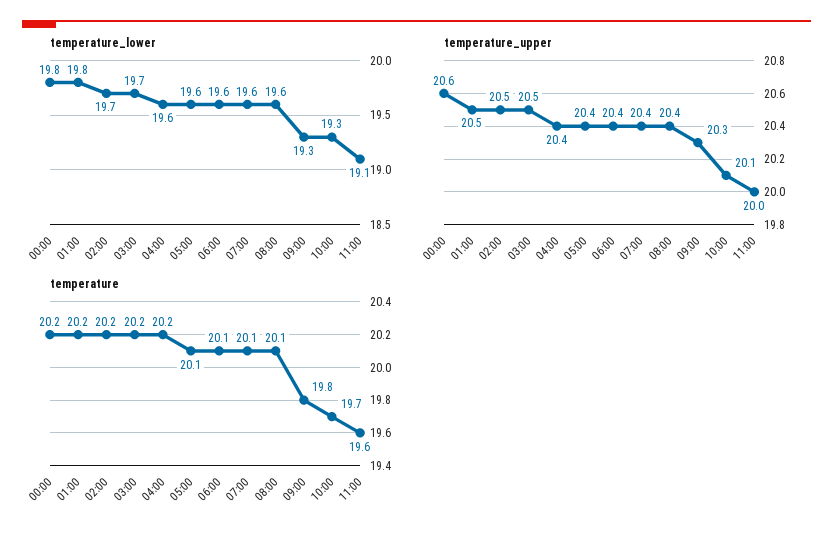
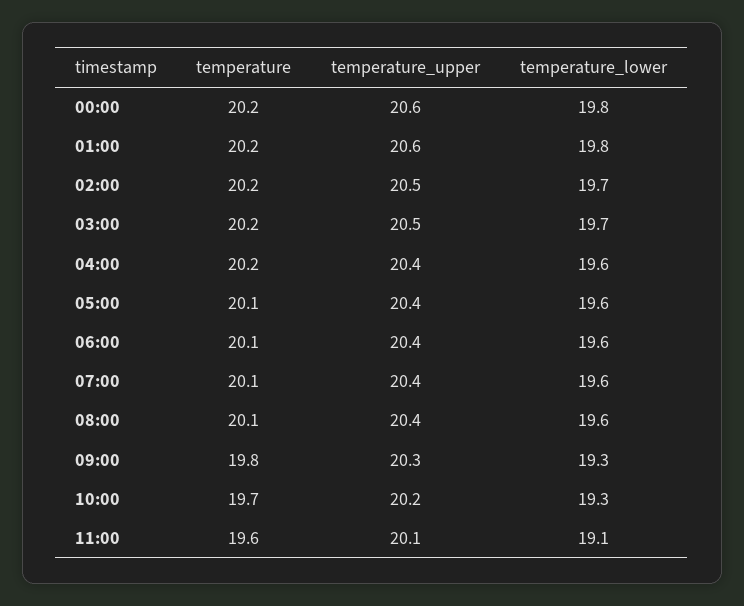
temperature_upper, 01:00: 20.5 -> 20.6
temperature_upper, 10:00: 20.1 -> 20.2
temperature_upper, 11:00: 20 -> 20.1

